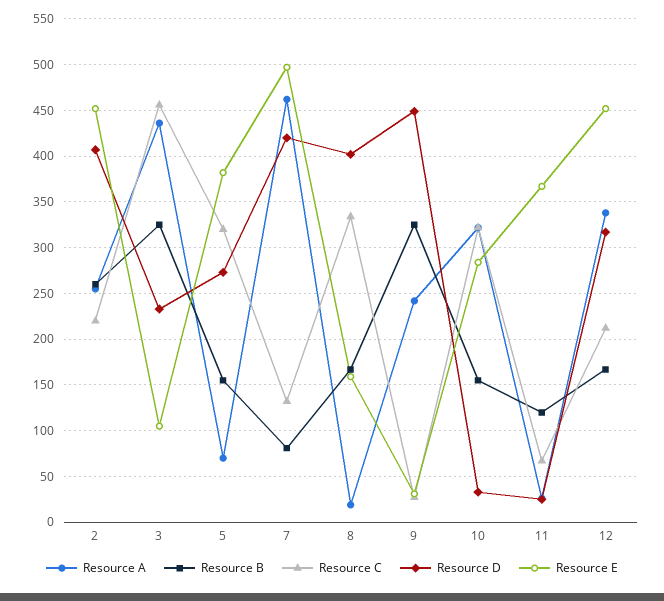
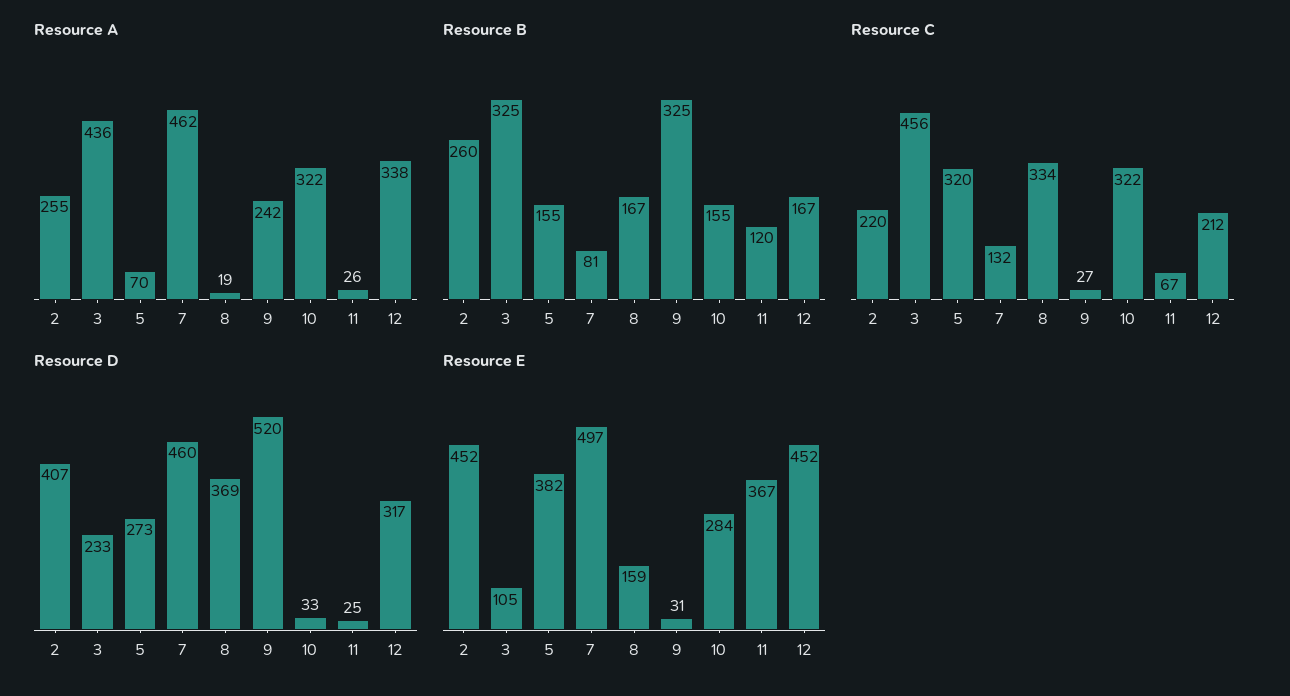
Resource D, 7: 420 -> 460
Resource D, 8: 400 -> 369
Resource D, 9: 450 -> 520

